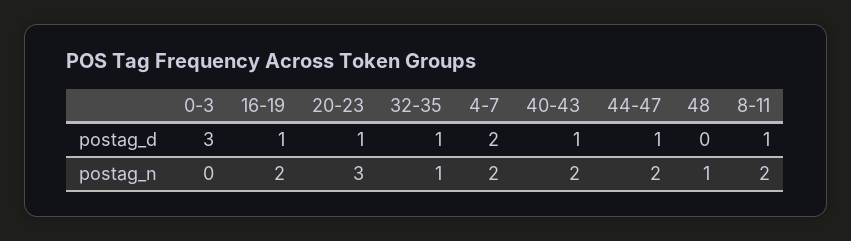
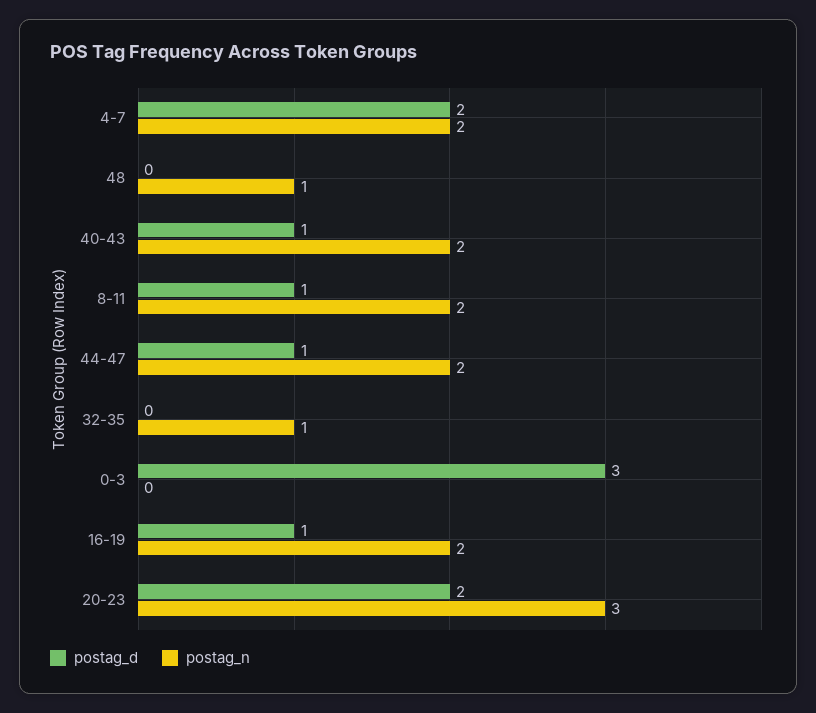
postag_d, 20-23: 1 -> 2
postag_d, 32-35: 1 -> 0

